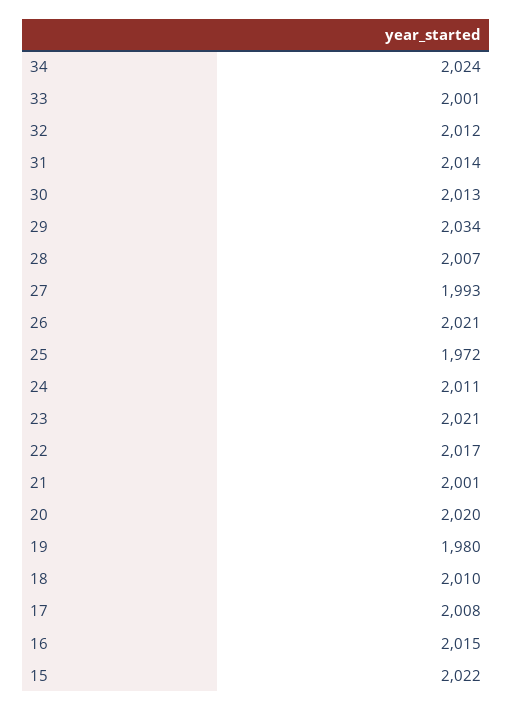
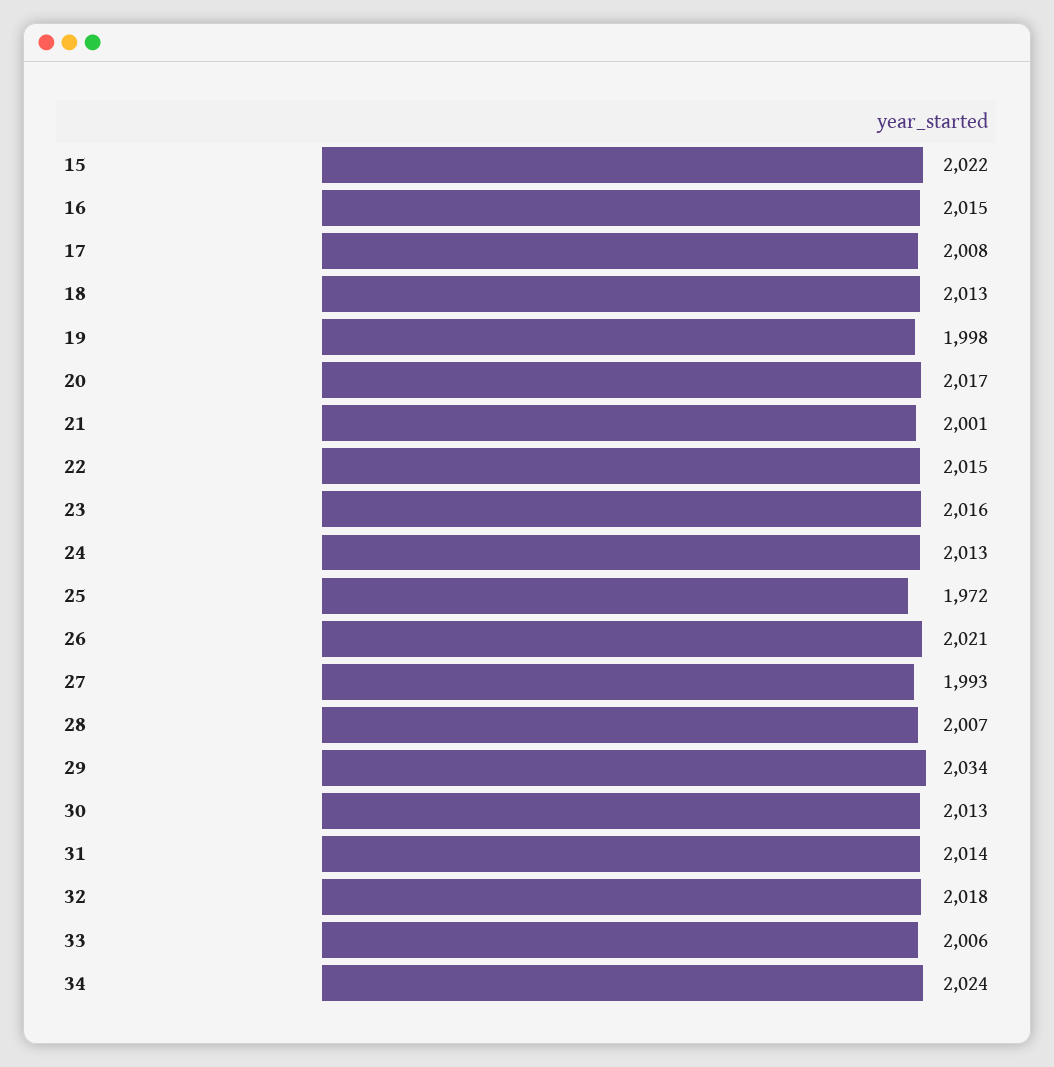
33: 2001 -> 2006
32: 2012 -> 2018
24: 2011 -> 2013
23: 2021 -> 2016
22: 2017 -> 2015
20: 2020 -> 2017
19: 1980 -> 1998
18: 2010 -> 2013

